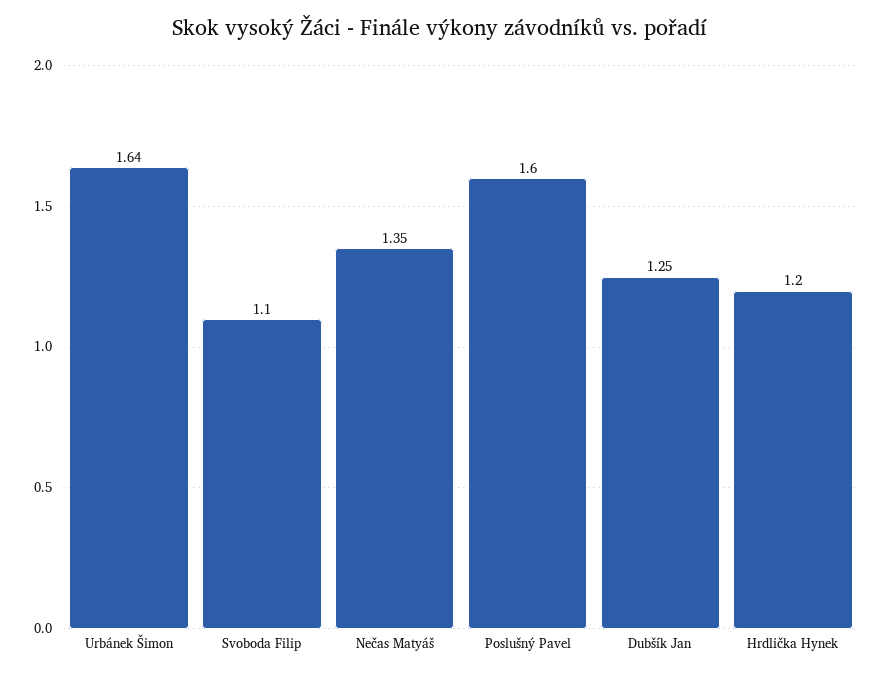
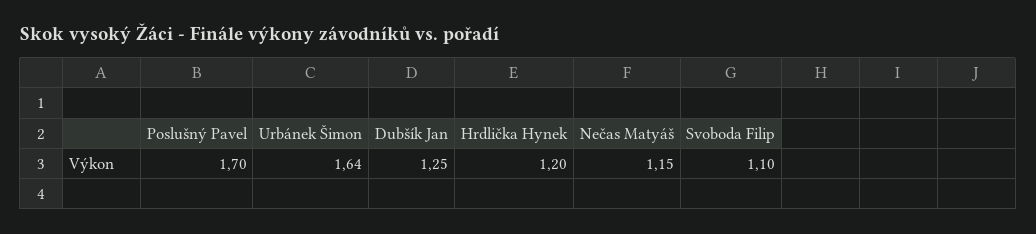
Nečas Matyáš: 1.35 -> 1.15
Poslušný Pavel: 1.6 -> 1.7

